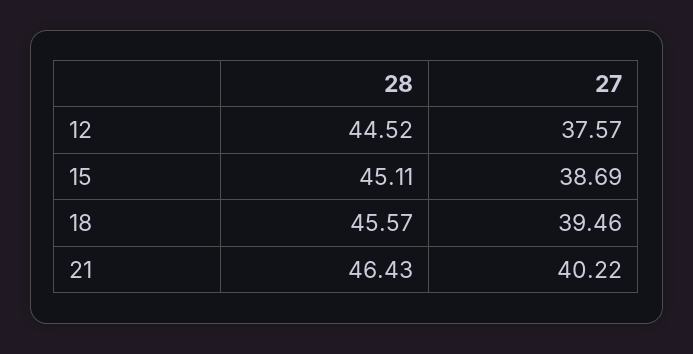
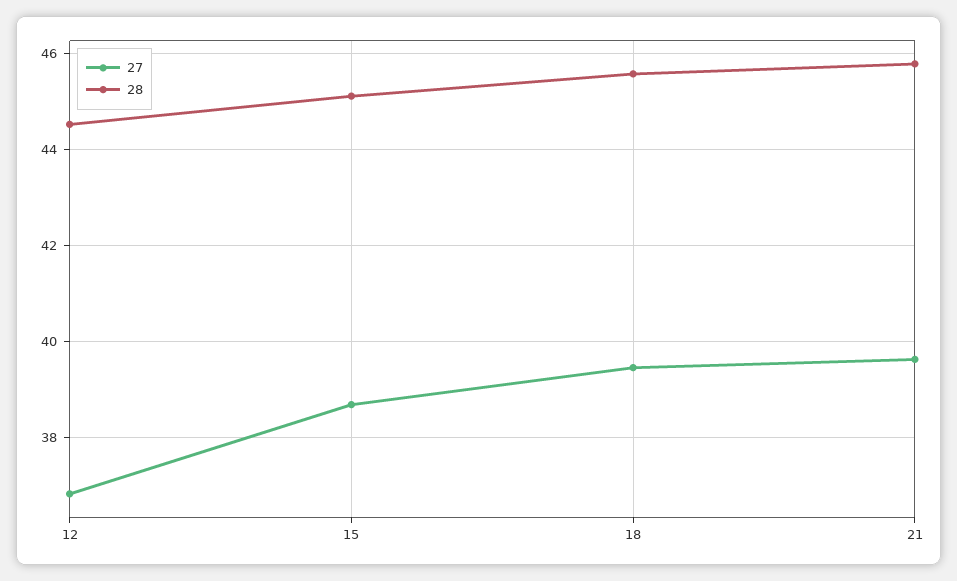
27, 12: 37.57 -> 36.8
28, 21: 46.43 -> 45.8
27, 21: 40.22 -> 39.6

